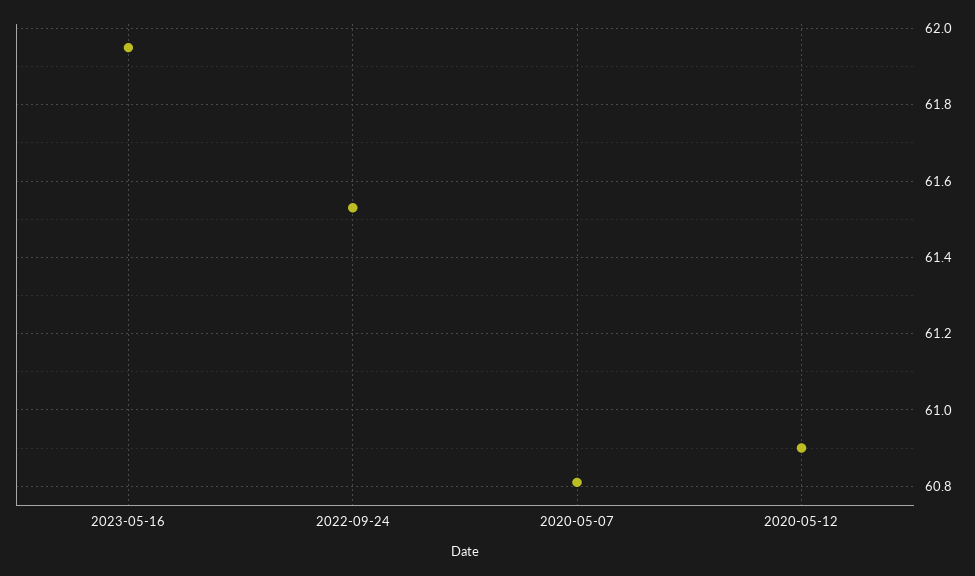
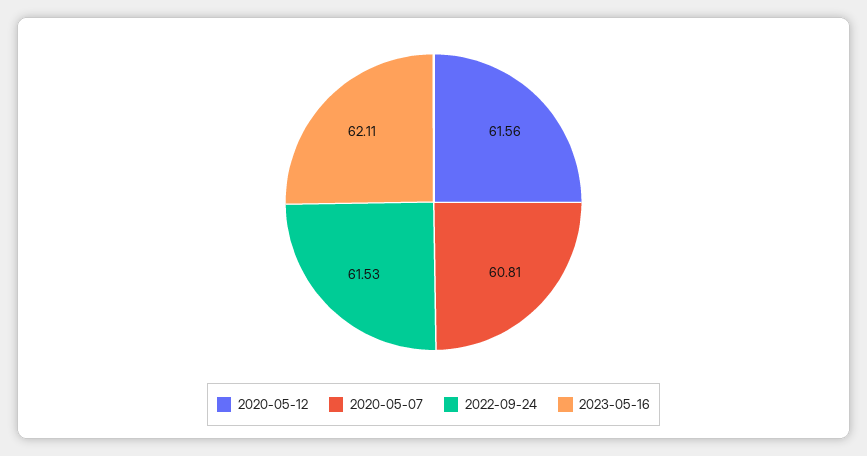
2023-05-16: 61.95 -> 62.11
2020-05-12: 60.9 -> 61.56

